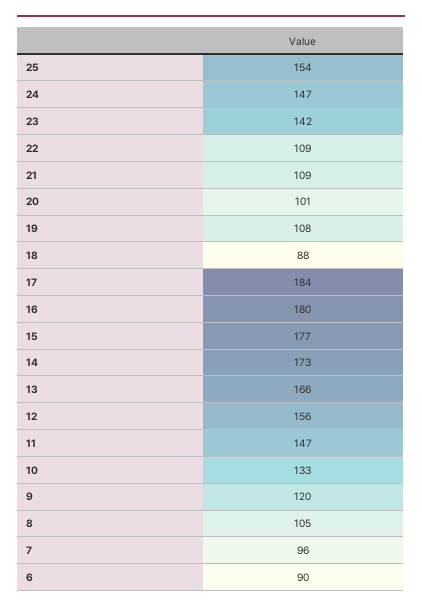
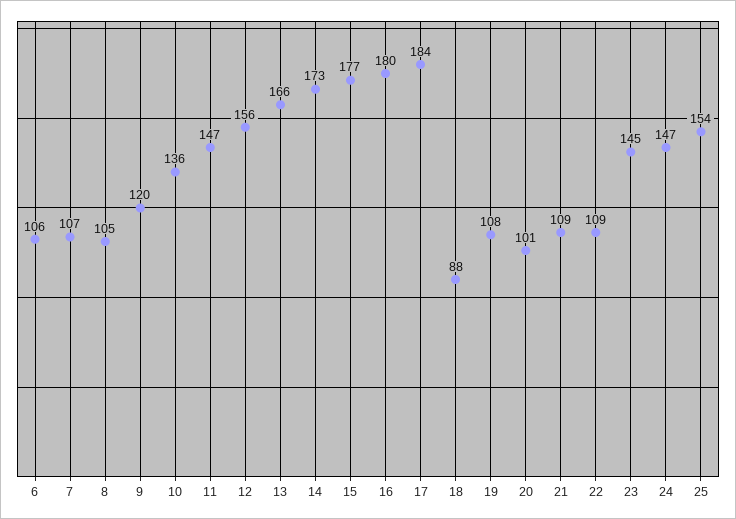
23: 142 -> 145
10: 133 -> 136
7: 96 -> 107
6: 90 -> 106

